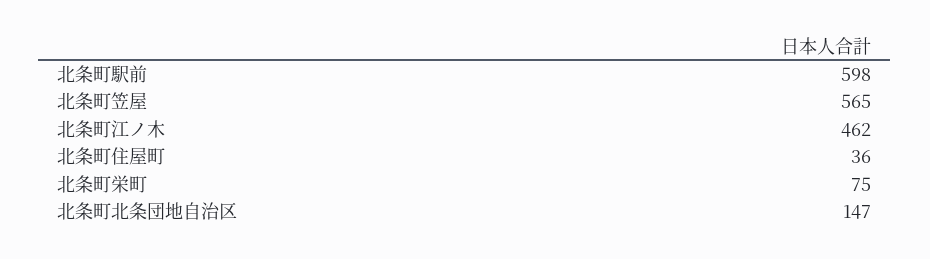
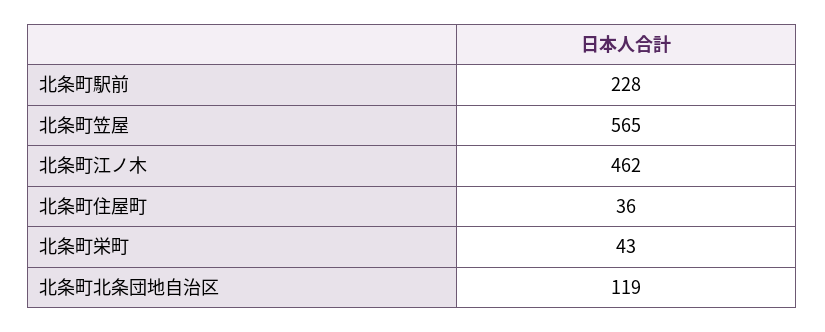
北条町駅前: 598 -> 228
北条町栄町: 75 -> 43
北条町北条団地自治区: 147 -> 119

